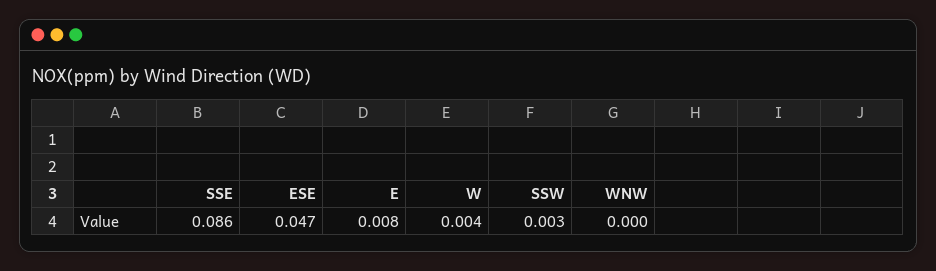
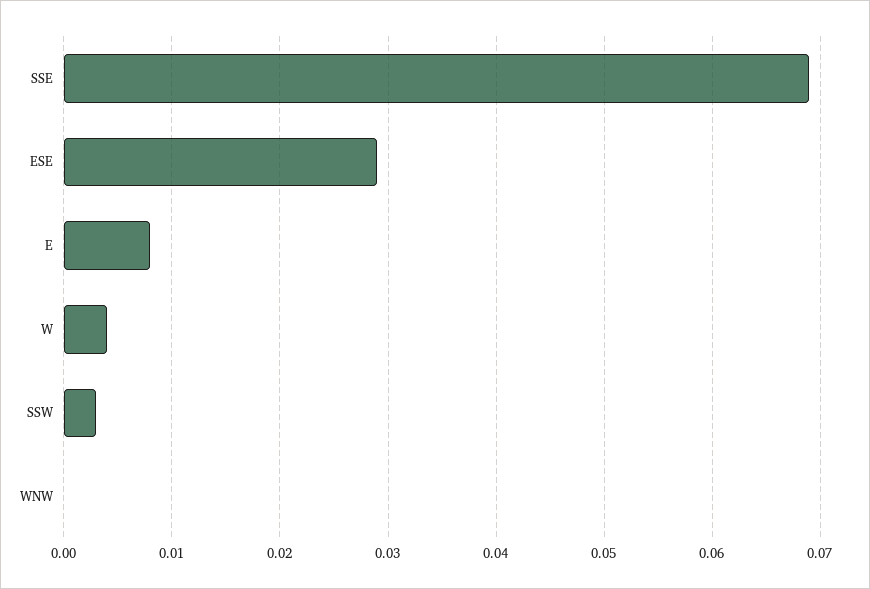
SSE: 0.086 -> 0.069
ESE: 0.047 -> 0.029

